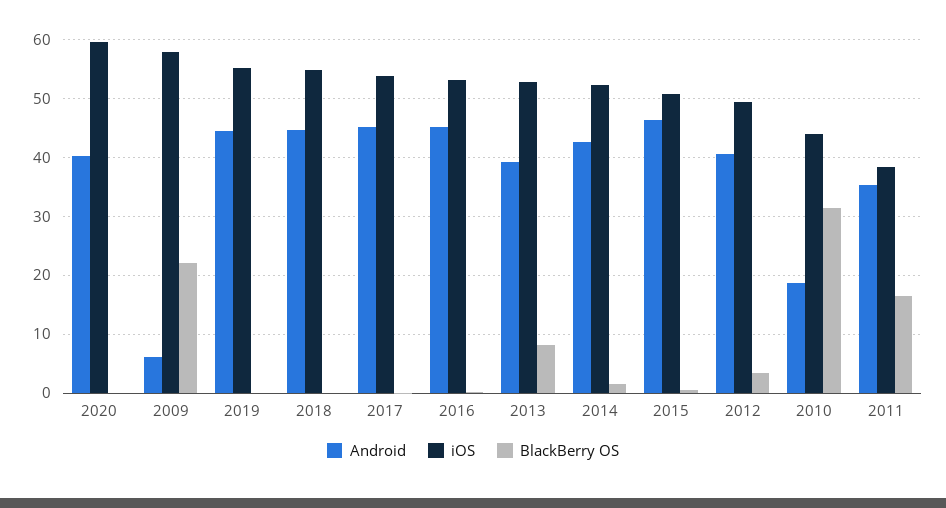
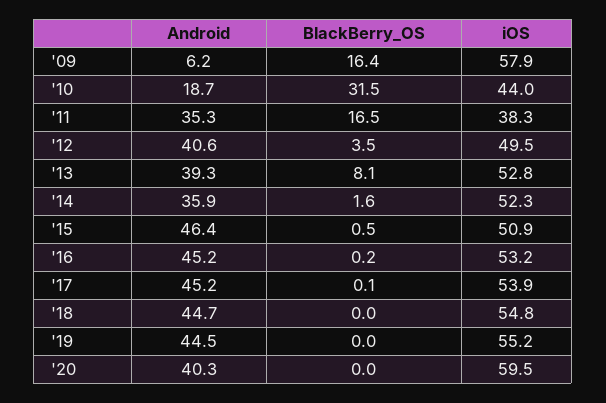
BlackBerry OS, 2009: 22 -> 16.4
Android, 2014: 42 -> 35.9

